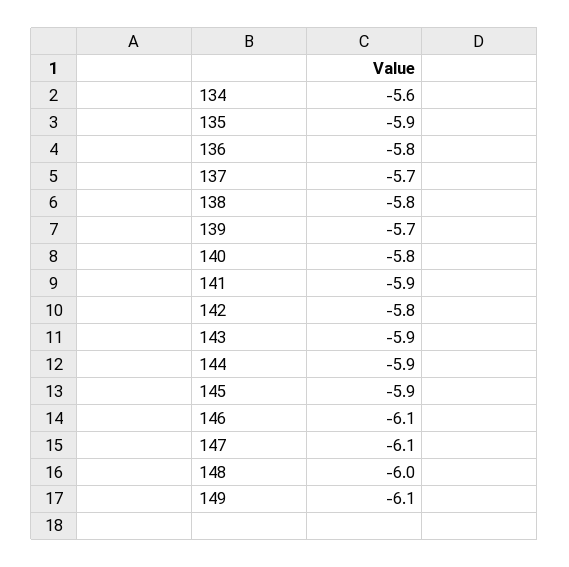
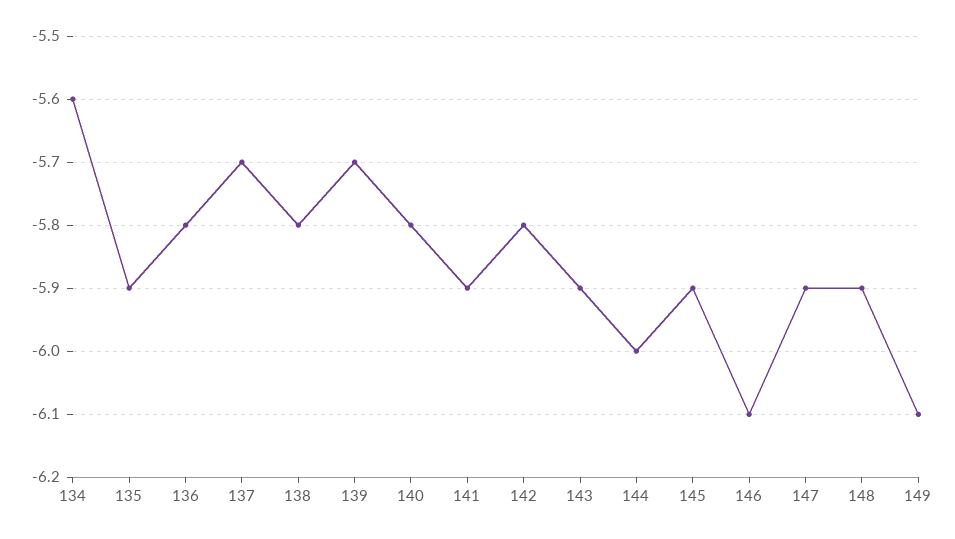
144: -5.9 -> -6
147: -6.1 -> -5.9
148: -6 -> -5.9

